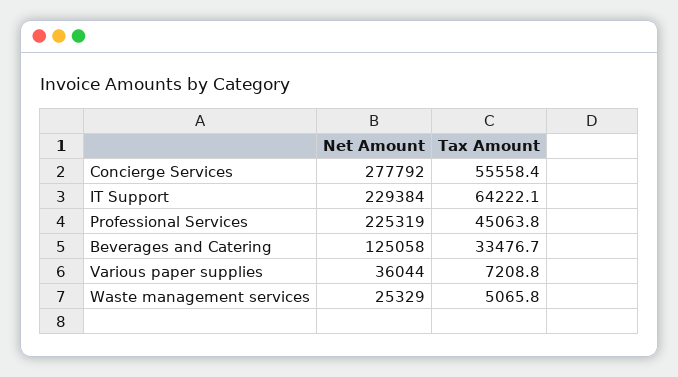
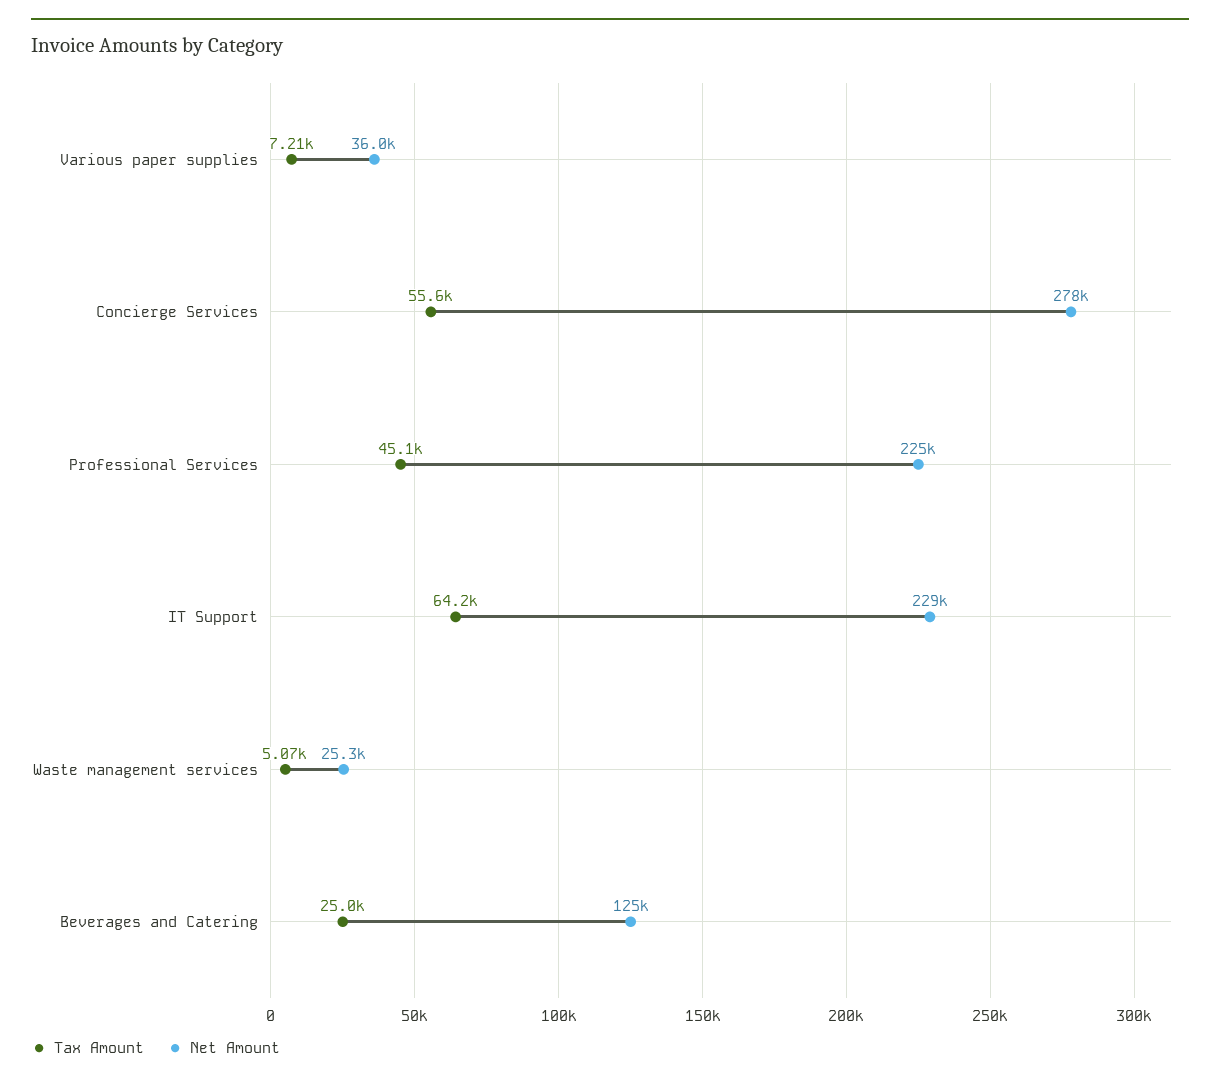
Tax Amount, Beverages and Catering: 33476.7 -> 25000

